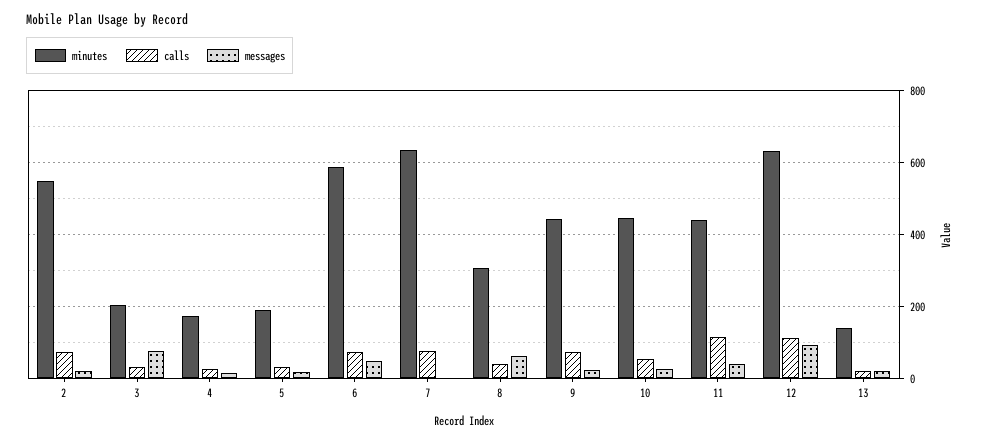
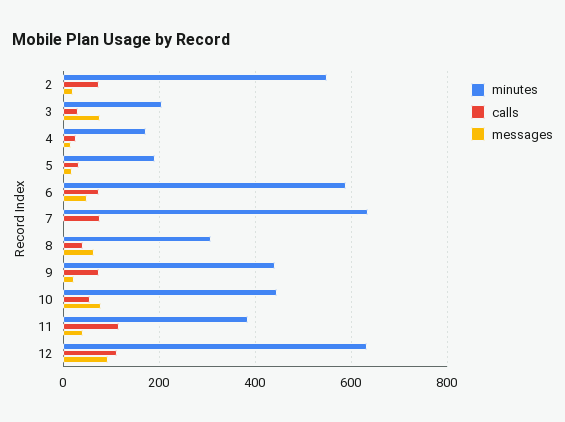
messages, 10: 20 -> 80
minutes, 11: 440 -> 380
minutes, 13: 140 -> none
calls, 13: 20 -> none
messages, 13: 20 -> none

